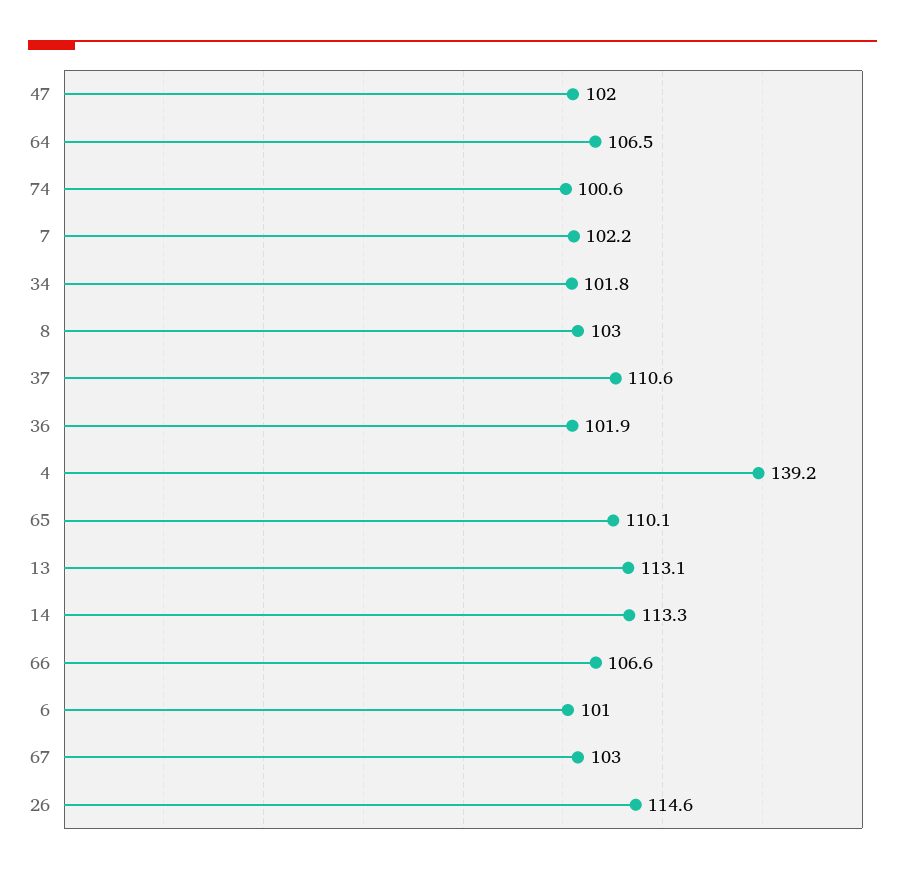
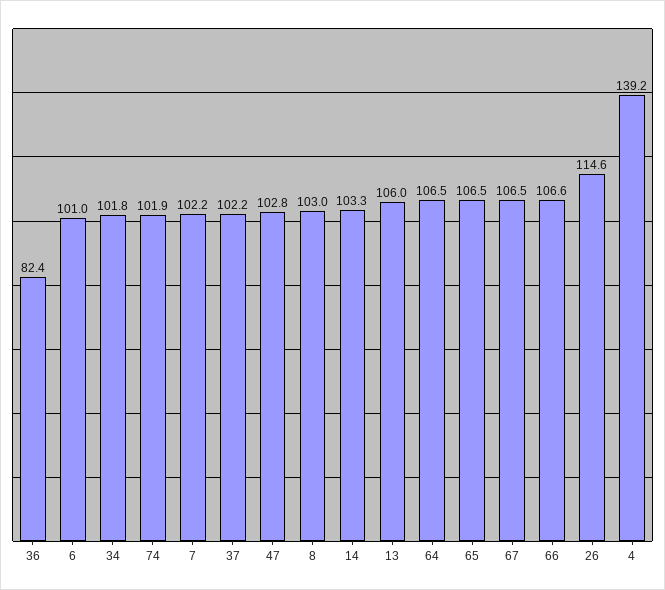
47: 102 -> 102.8
74: 100.6 -> 101.9
37: 110.6 -> 102.2
36: 101.9 -> 82.4
65: 110.1 -> 106.5
13: 113.1 -> 106
14: 113.3 -> 103.3
67: 103 -> 106.5

